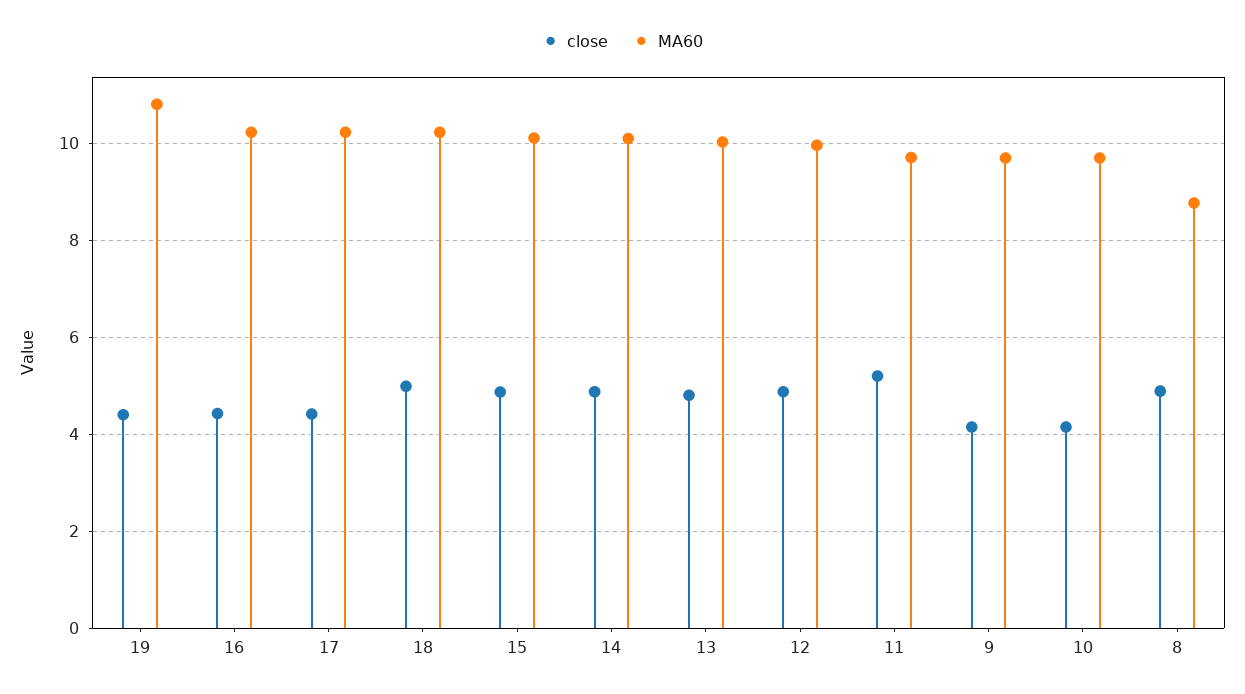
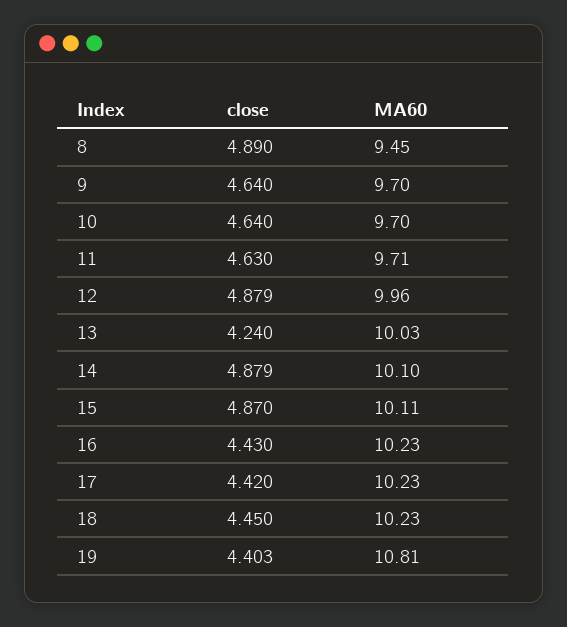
close, 18: 5 -> 4.45
close, 13: 4.8 -> 4.24
close, 11: 5.2 -> 4.63
close, 9: 4.2 -> 4.64
close, 10: 4.2 -> 4.64
MA60, 8: 8.8 -> 9.45

